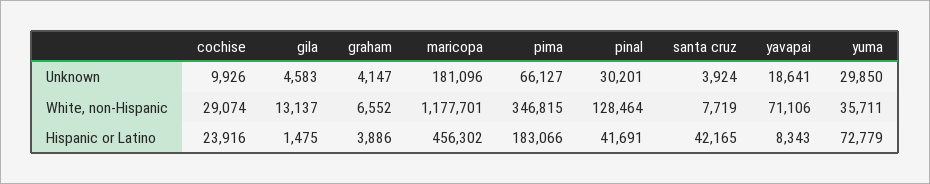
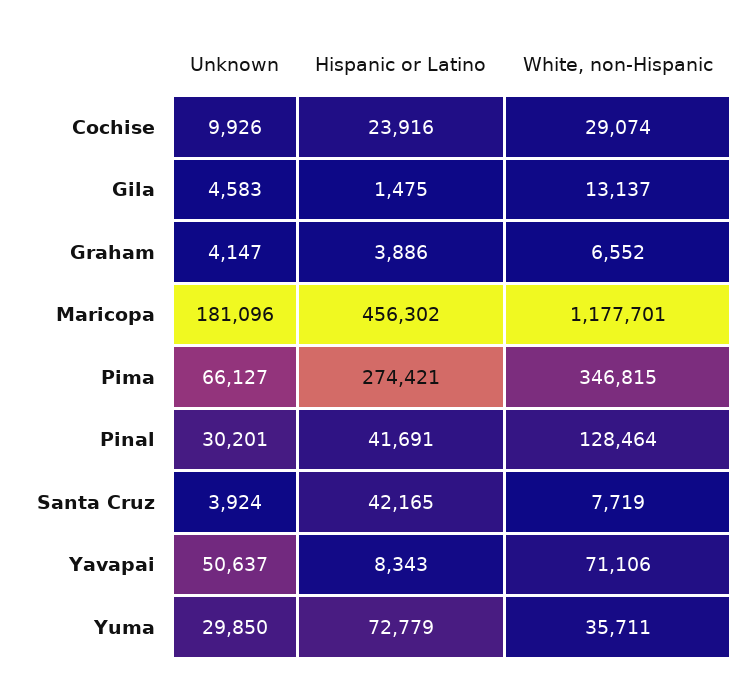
yavapai, Unknown: 18641 -> 50637
pima, Hispanic or Latino: 183066 -> 274421

